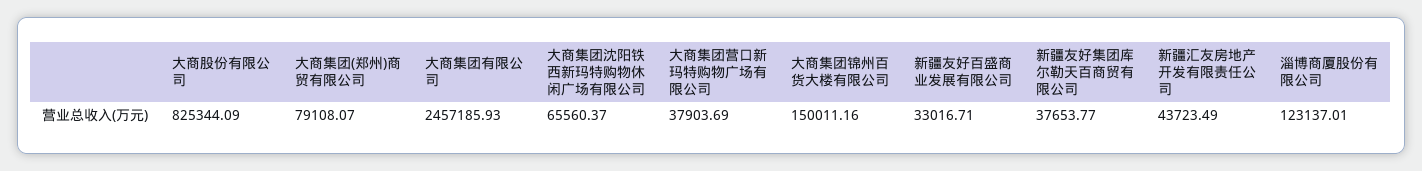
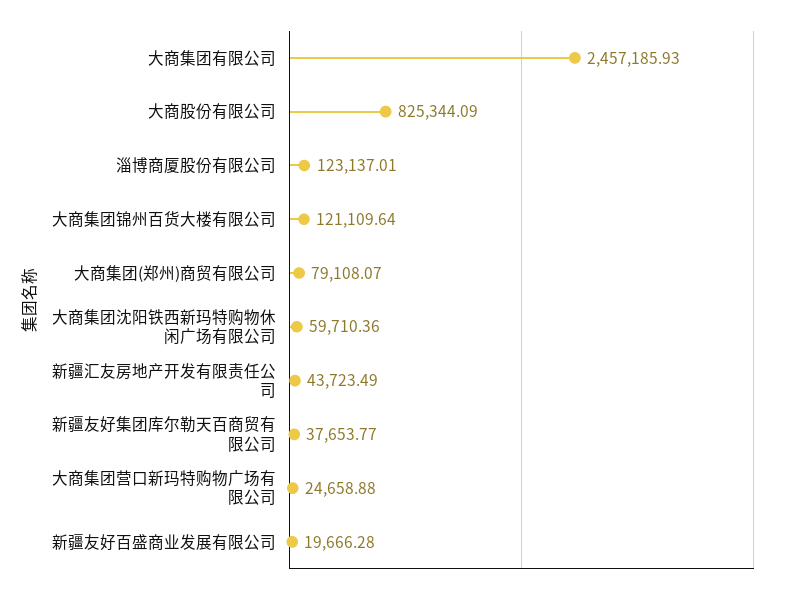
大商集团沈阳铁西新玛特购物休闲广场有限公司: 65560.37 -> 59710.36
大商集团营口新玛特购物广场有限公司: 37903.69 -> 24658.88
大商集团锦州百货大楼有限公司: 150011.16 -> 121109.64
新疆友好百盛商业发展有限公司: 33016.71 -> 19666.28

